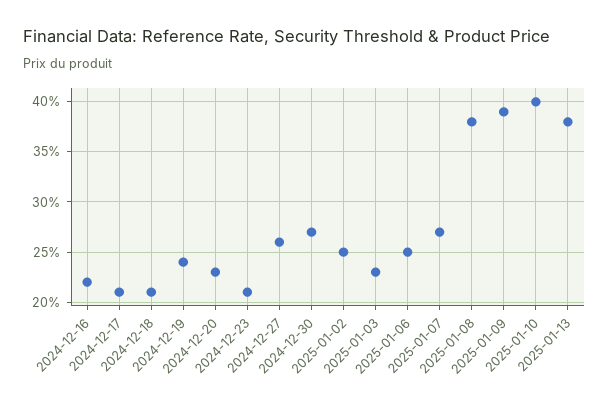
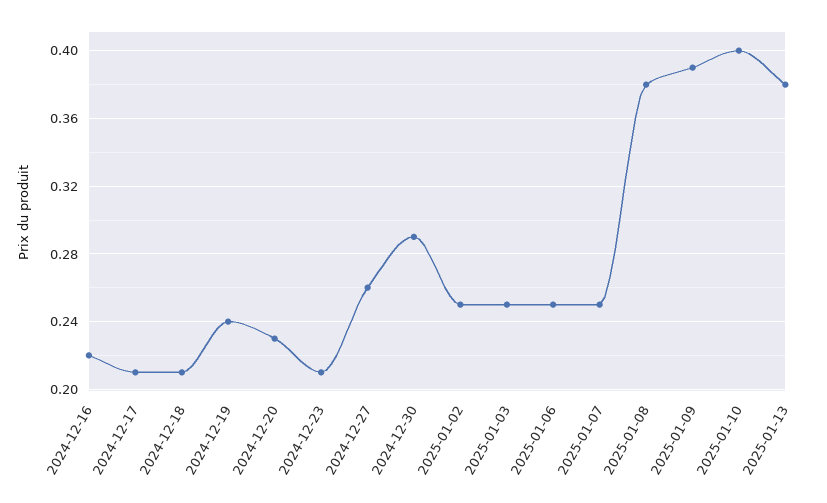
2024-12-30: 0.27 -> 0.29
2025-01-03: 0.23 -> 0.25
2025-01-07: 0.27 -> 0.25

